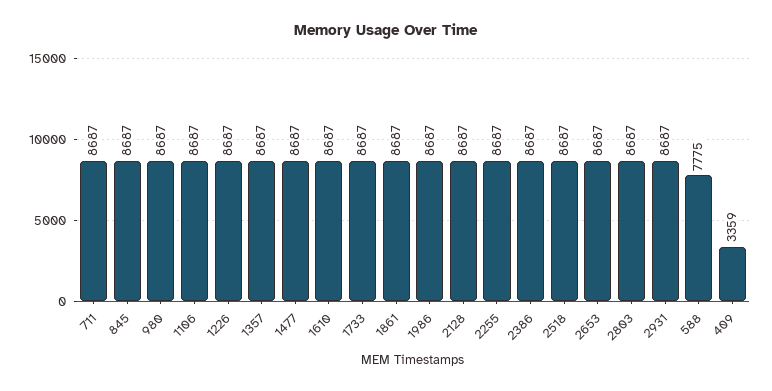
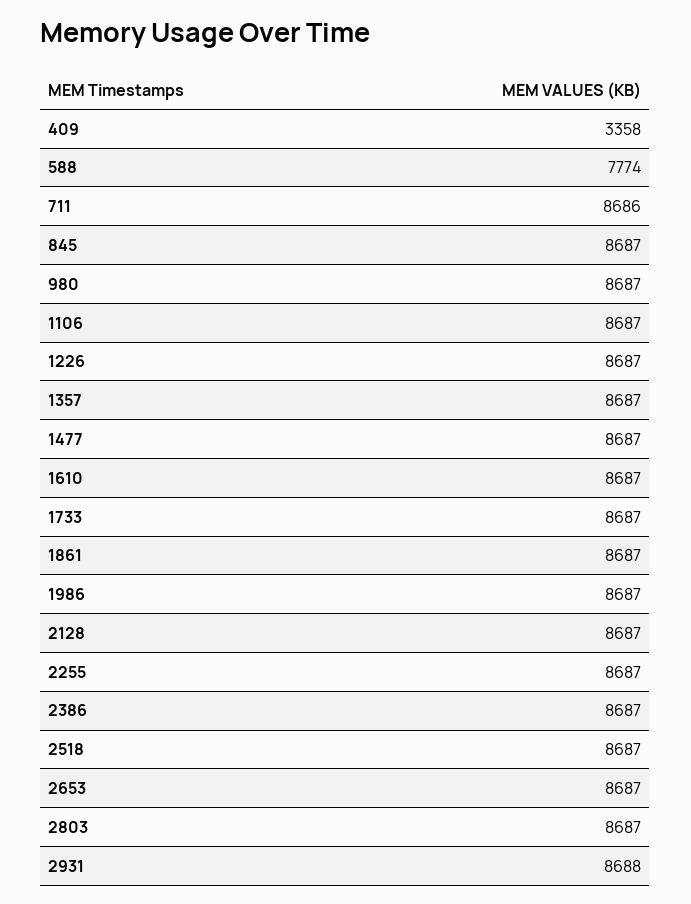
711: 8687 -> 8686
2931: 8687 -> 8688
588: 7775 -> 7774
409: 3359 -> 3358

